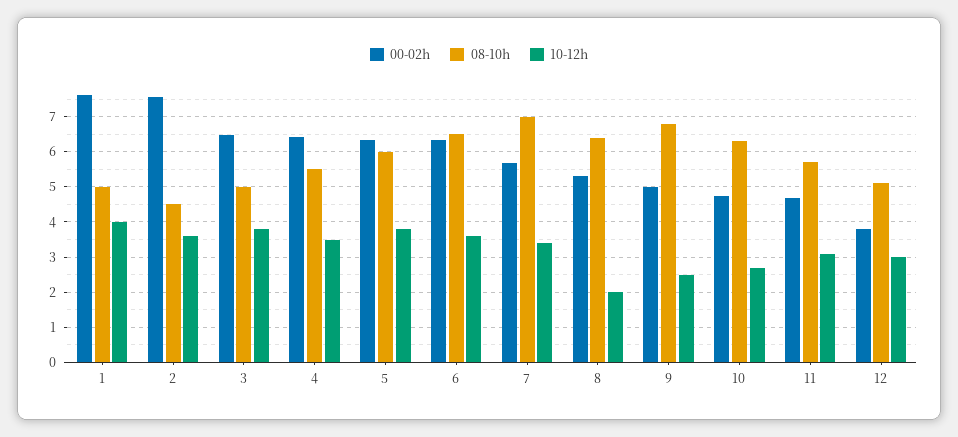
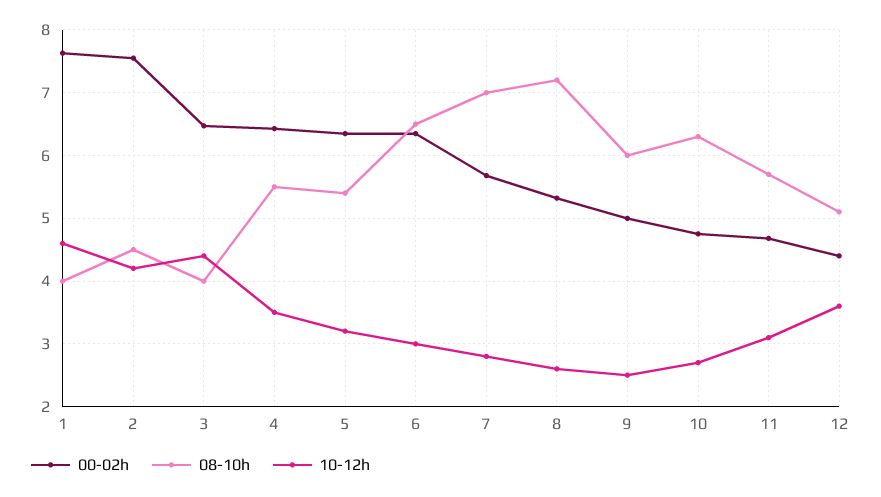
08-10h, 1: 5 -> 4
10-12h, 1: 4 -> 4.6
10-12h, 2: 3.6 -> 4.2
08-10h, 3: 5 -> 4
10-12h, 3: 3.8 -> 4.4
08-10h, 5: 6 -> 5.4
10-12h, 5: 3.8 -> 3.2
10-12h, 6: 3.6 -> 3
10-12h, 7: 3.4 -> 2.8
08-10h, 8: 6.4 -> 7.2
10-12h, 8: 2 -> 2.6
08-10h, 9: 6.8 -> 6
00-02h, 12: 3.8 -> 4.4
10-12h, 12: 3 -> 3.6

